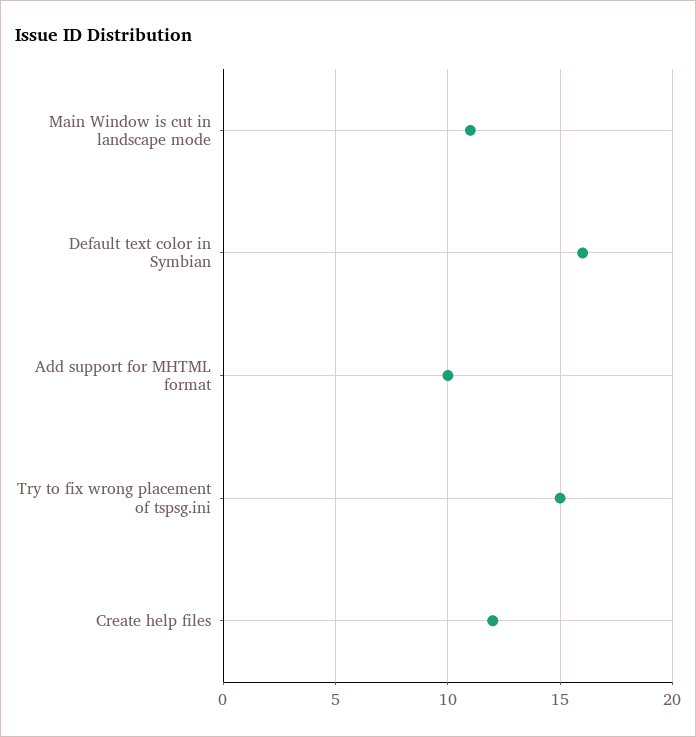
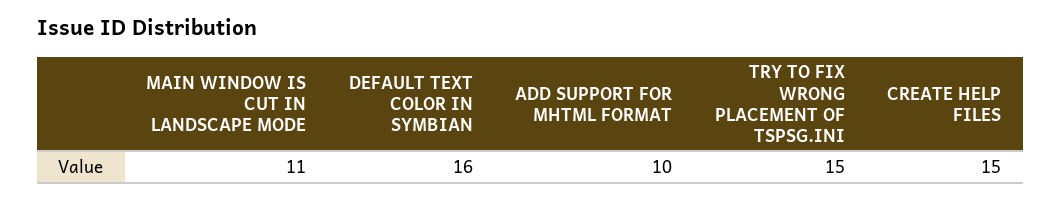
Create help files: 12 -> 15

